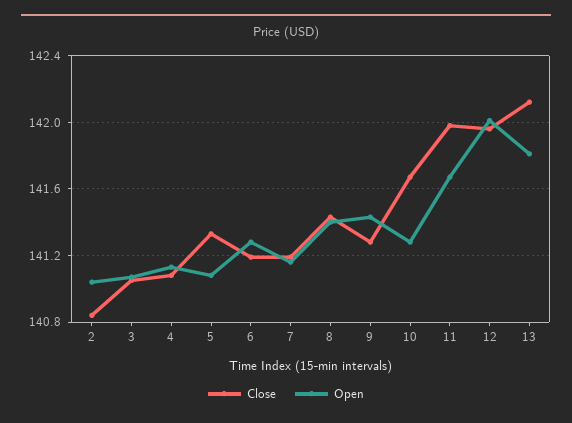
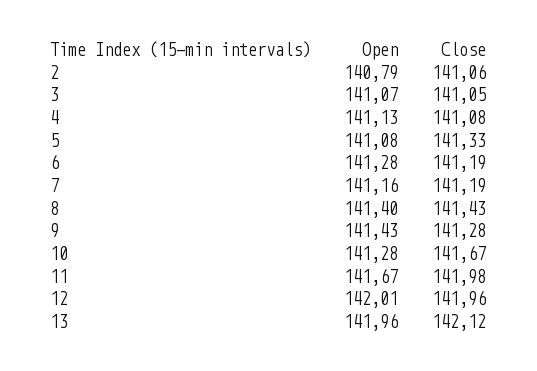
Close, 2: 140.85 -> 141.06
Open, 2: 141.05 -> 140.79
Open, 13: 141.8 -> 141.96

